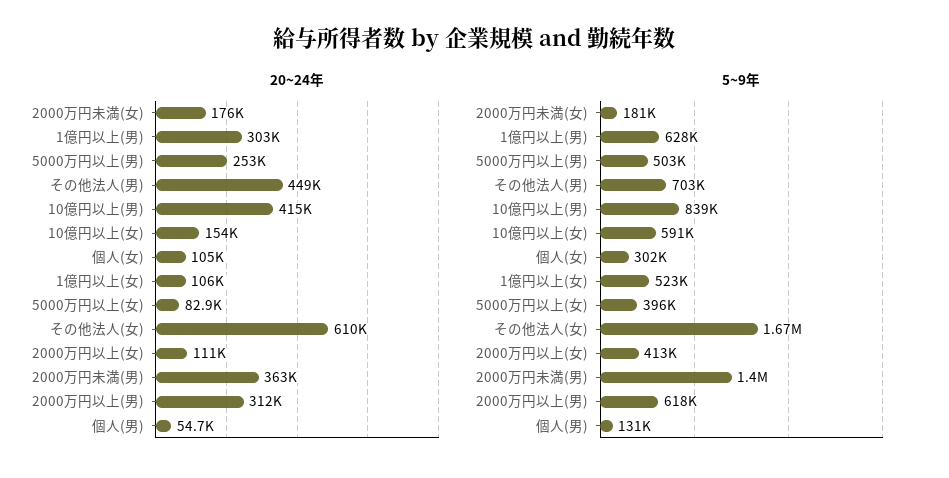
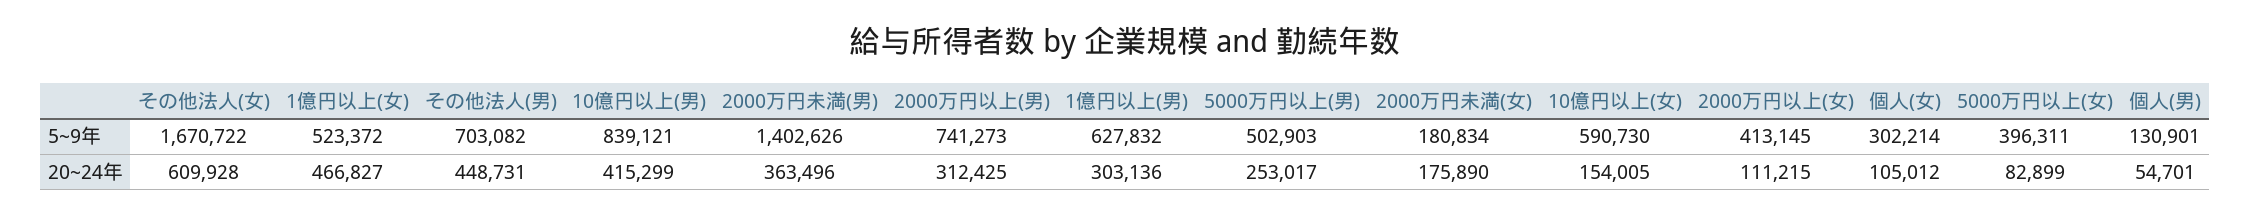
20~24年, 1億円以上(女): 106000 -> 466827
5~9年, 2000万円以上(男): 618000 -> 741273

